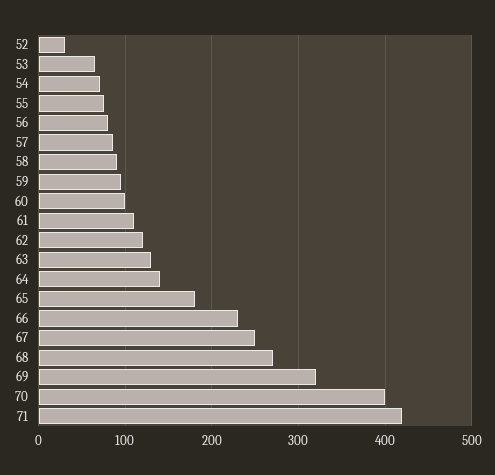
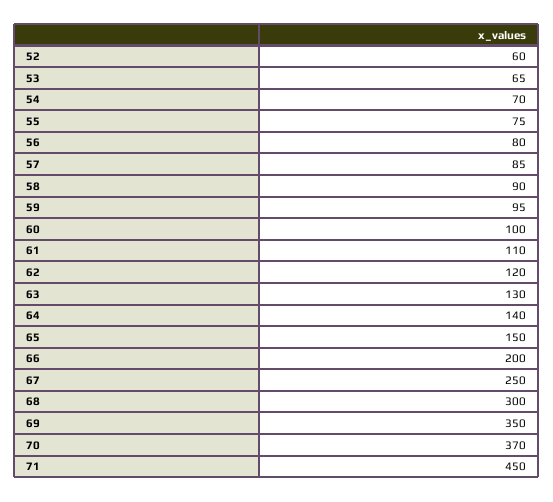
52: 30 -> 60
65: 180 -> 150
66: 230 -> 200
68: 270 -> 300
69: 320 -> 350
70: 400 -> 370
71: 420 -> 450

